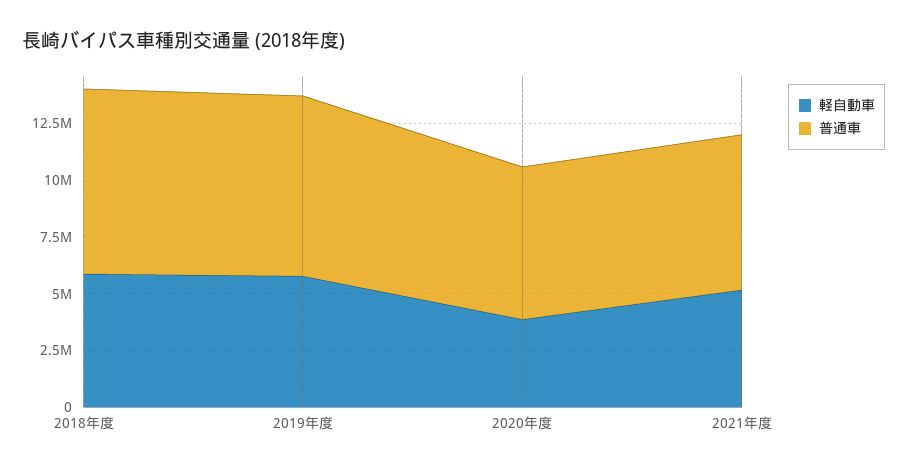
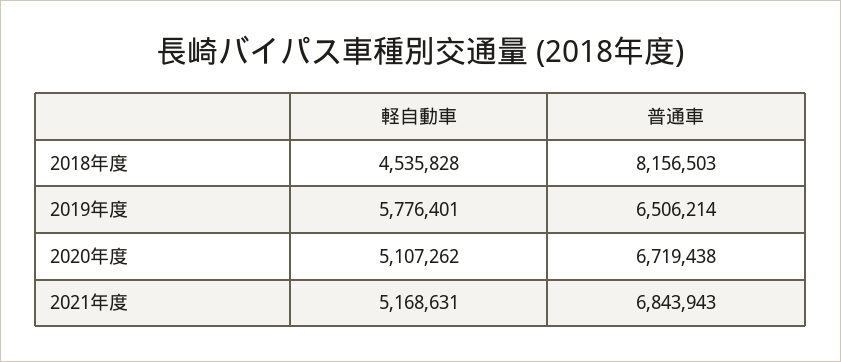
軽自動車, 2018年度: 6000000 -> 4535828
普通車, 2019年度: 8000000 -> 6506214
軽自動車, 2020年度: 4000000 -> 5107262

